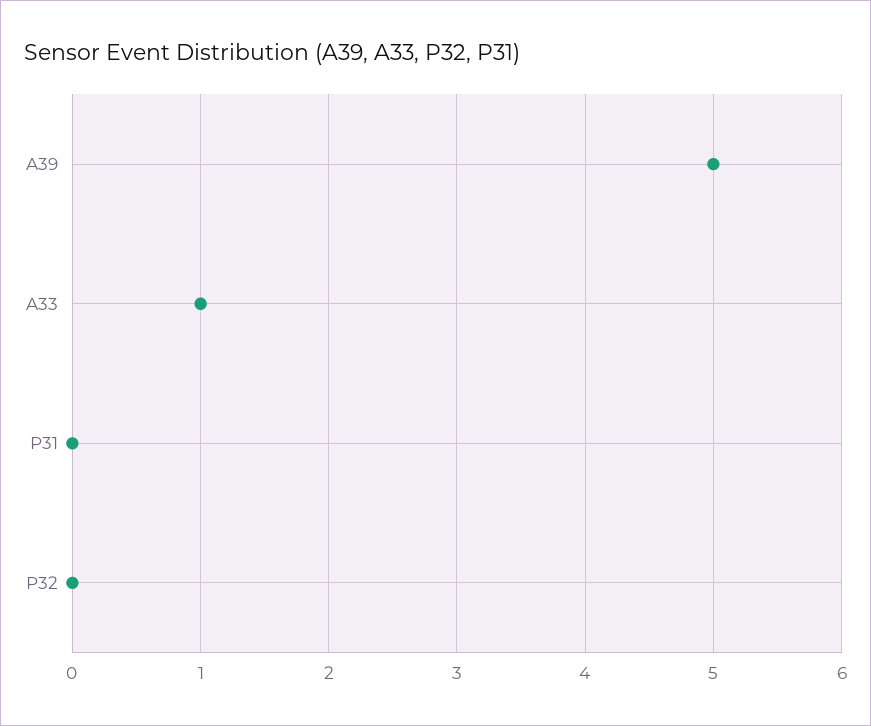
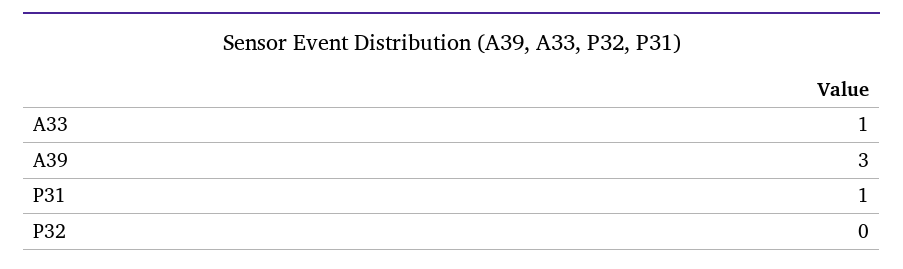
A39: 5 -> 3
P31: 0 -> 1

